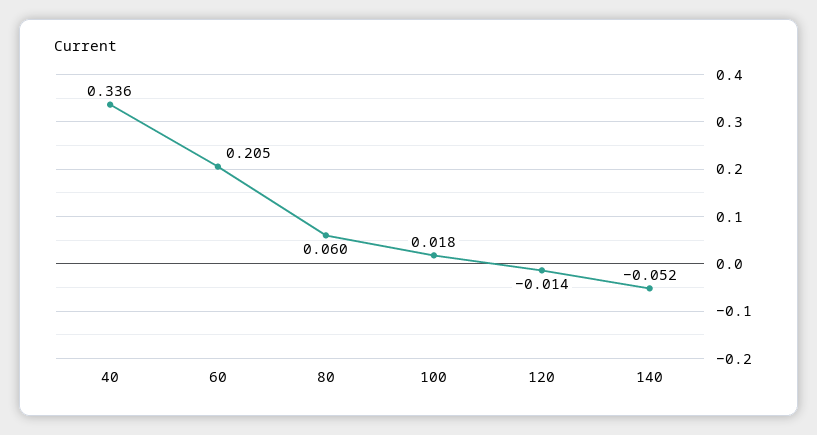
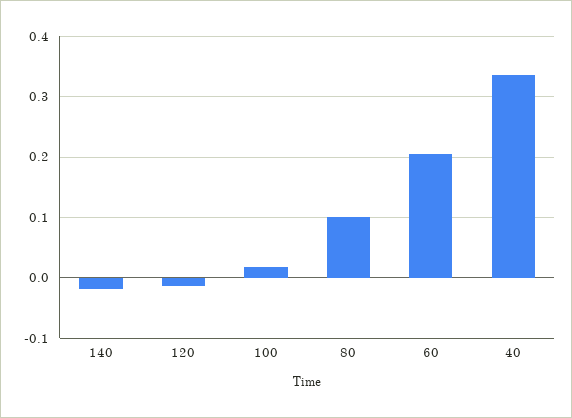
80: 0.06 -> 0.1
140: -0.052 -> -0.02

